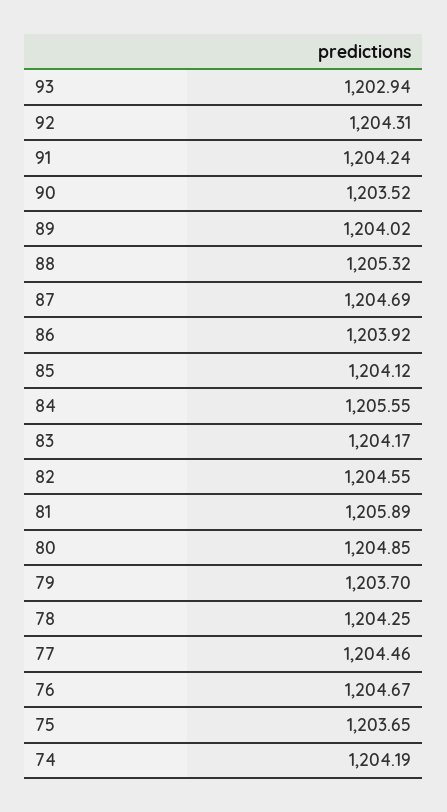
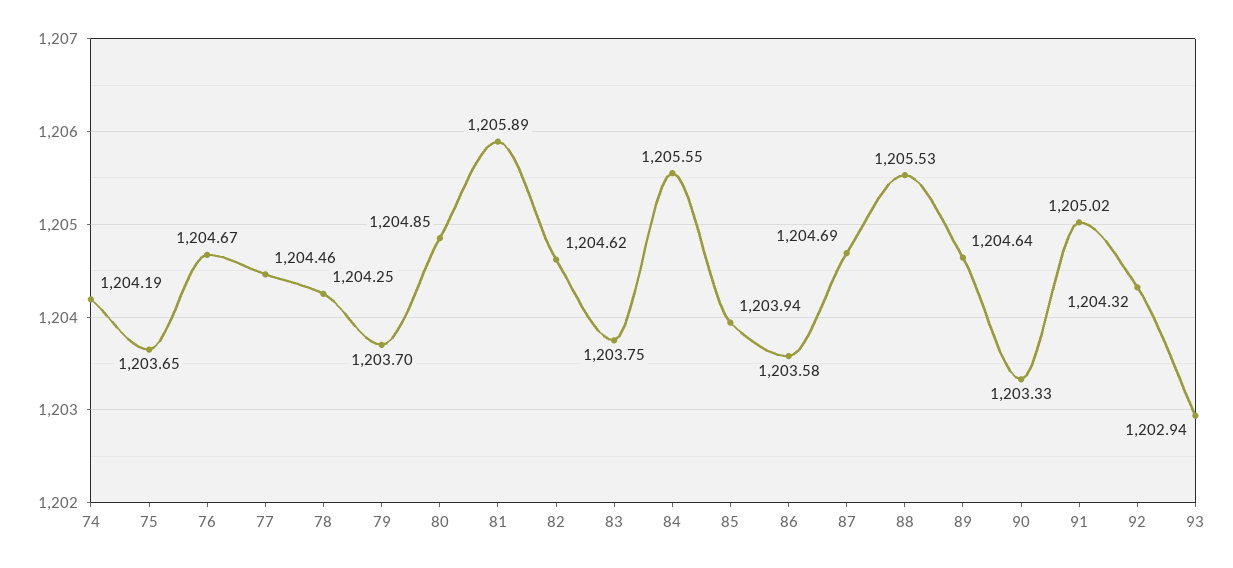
92: 1204.31 -> 1204.32
91: 1204.24 -> 1205.02
90: 1203.52 -> 1203.33
89: 1204.02 -> 1204.64
88: 1205.32 -> 1205.53
86: 1203.92 -> 1203.58
85: 1204.12 -> 1203.94
83: 1204.17 -> 1203.75
82: 1204.55 -> 1204.62

